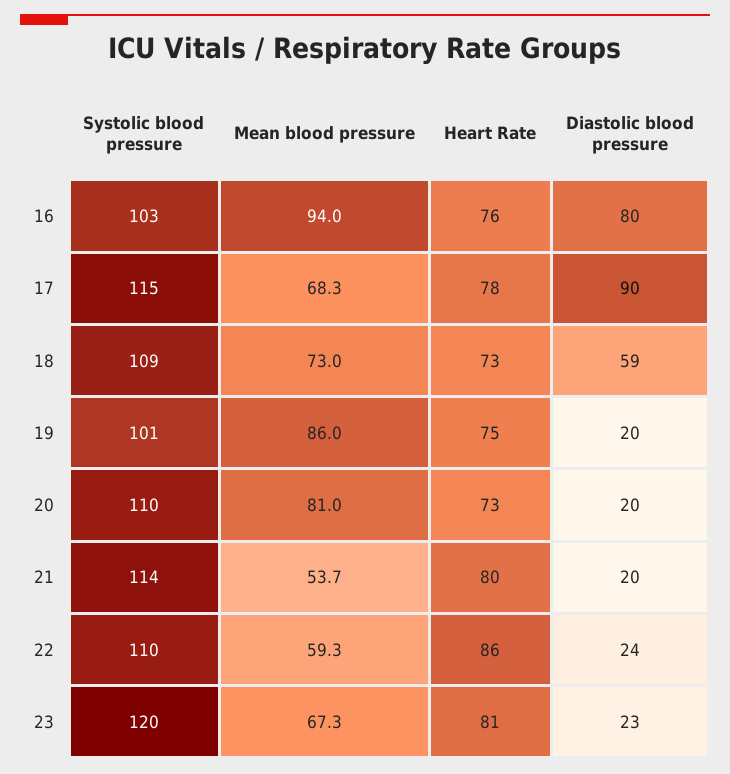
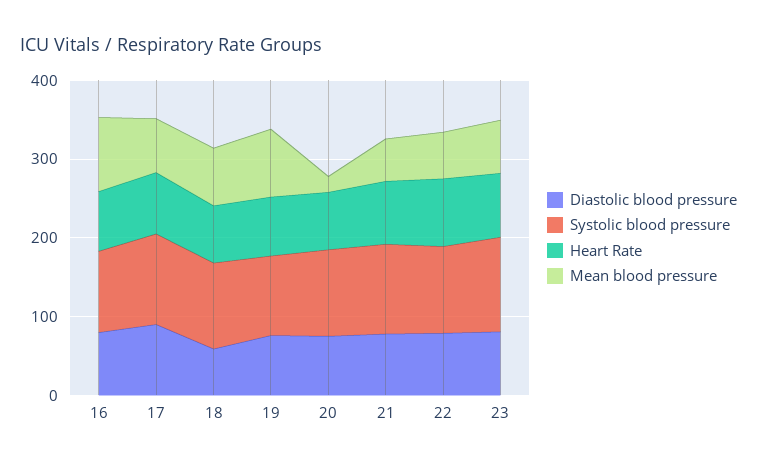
Diastolic blood pressure, 19: 20 -> 80
Mean blood pressure, 20: 81 -> 20
Diastolic blood pressure, 20: 20 -> 80
Diastolic blood pressure, 21: 20 -> 80
Diastolic blood pressure, 22: 24 -> 80
Diastolic blood pressure, 23: 23 -> 80

